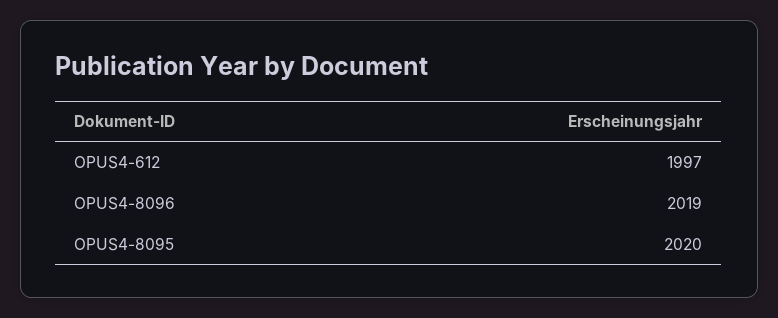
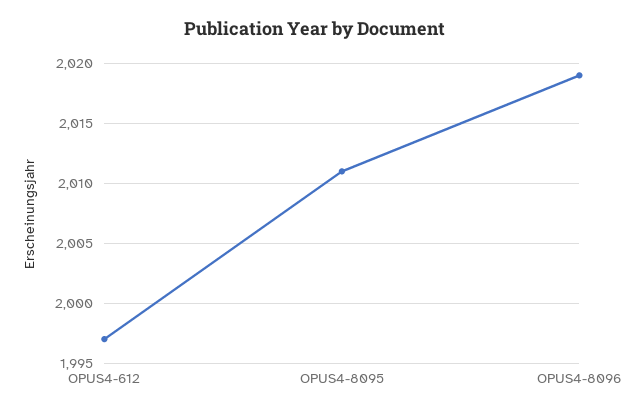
OPUS4-8095: 2020 -> 2011

